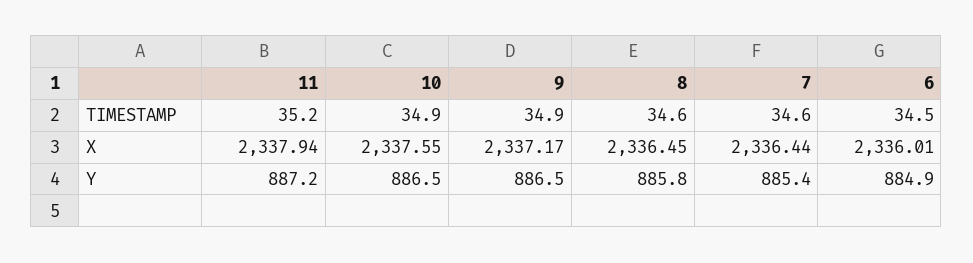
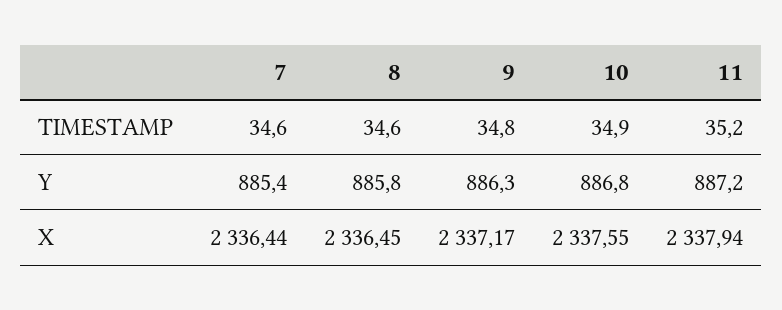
9, TIMESTAMP: 34.9 -> 34.8
6, TIMESTAMP: 34.5 -> none
6, X: 2336.01 -> none
10, Y: 886.5 -> 886.8
9, Y: 886.5 -> 886.3
6, Y: 884.9 -> none

